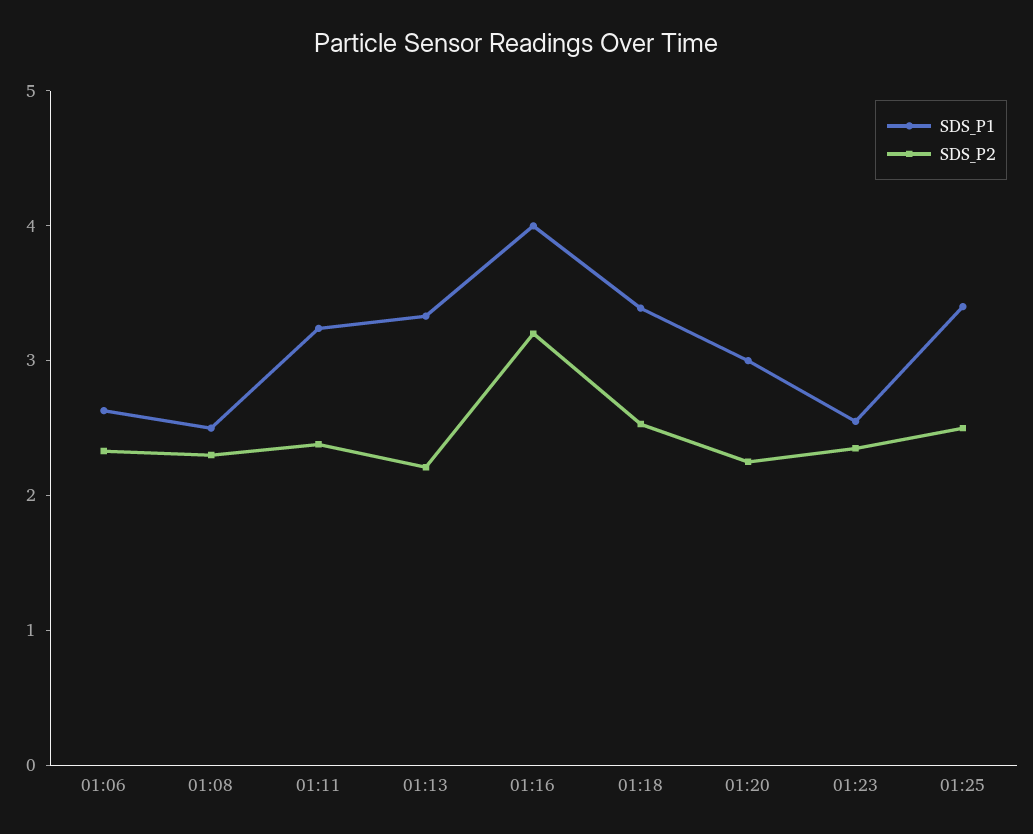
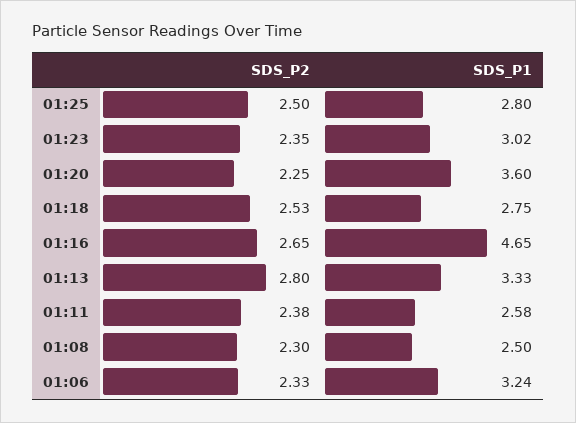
SDS_P1, 01:06: 2.6 -> 3.24
SDS_P1, 01:11: 3.2 -> 2.58
SDS_P2, 01:13: 2.2 -> 2.8
SDS_P1, 01:16: 4 -> 4.65
SDS_P2, 01:16: 3.2 -> 2.65
SDS_P1, 01:18: 3.4 -> 2.75
SDS_P1, 01:20: 3 -> 3.6
SDS_P1, 01:23: 2.6 -> 3.02
SDS_P1, 01:25: 3.4 -> 2.8

